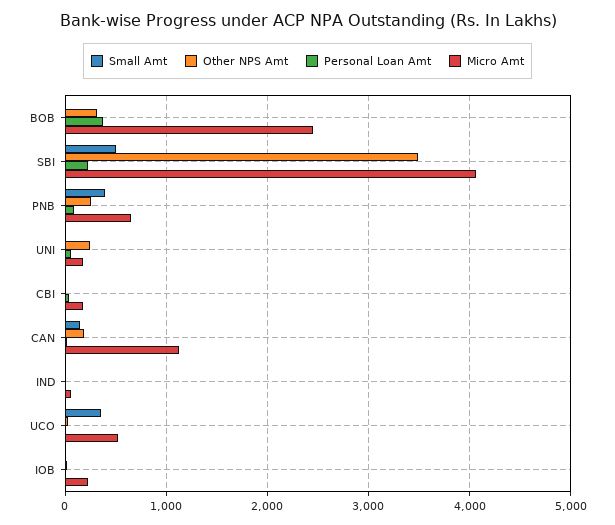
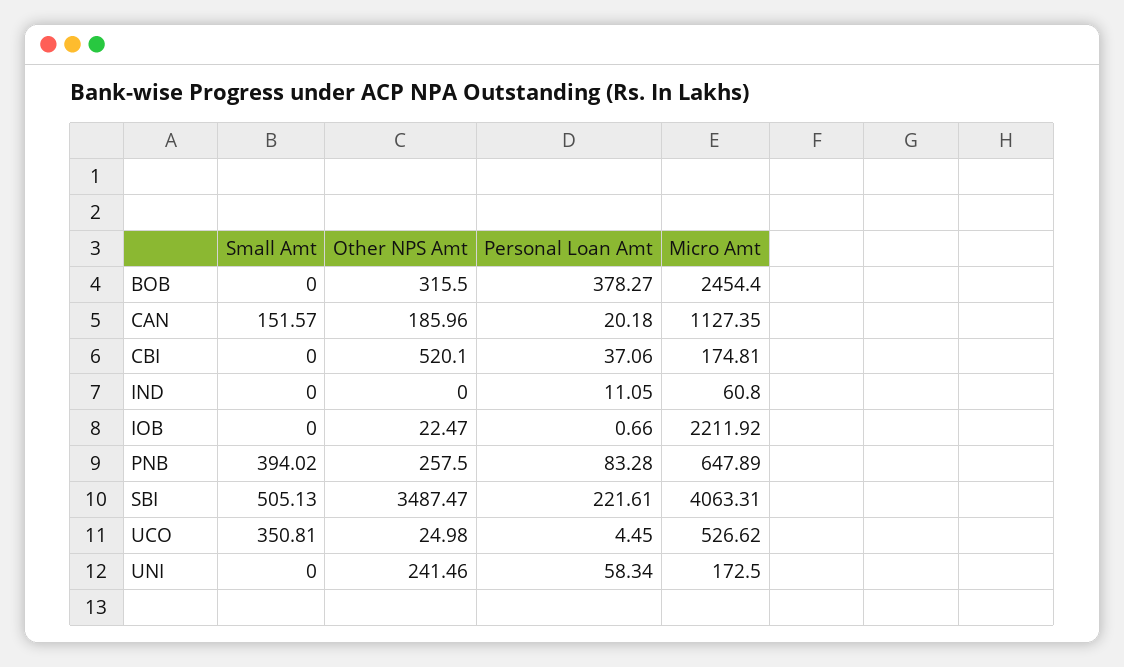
Other NPS Amt, CBI: 0 -> 520.1
Micro Amt, IOB: 200 -> 2211.92

